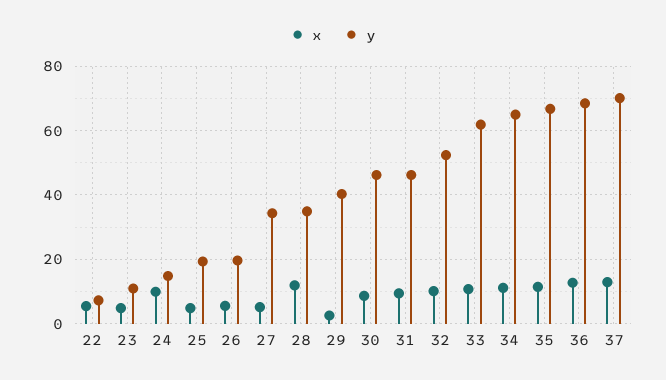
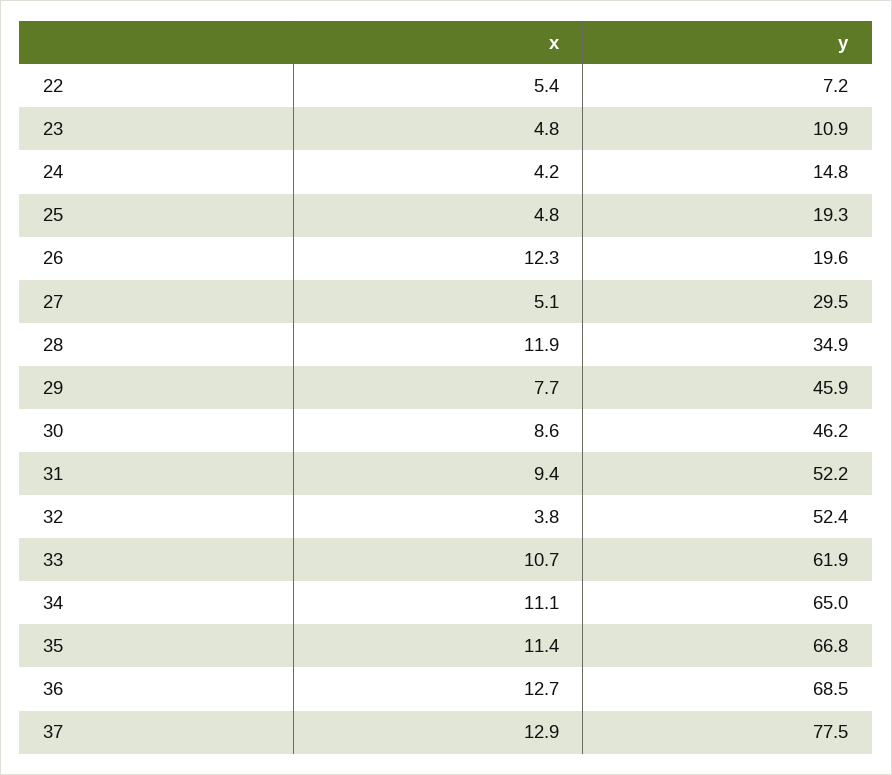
x, 24: 10 -> 4.2
x, 26: 6 -> 12.3
y, 27: 34 -> 29.5
x, 29: 2 -> 7.7
y, 29: 40 -> 45.9
y, 31: 46 -> 52.2
x, 32: 10 -> 3.8
y, 37: 70 -> 77.5

